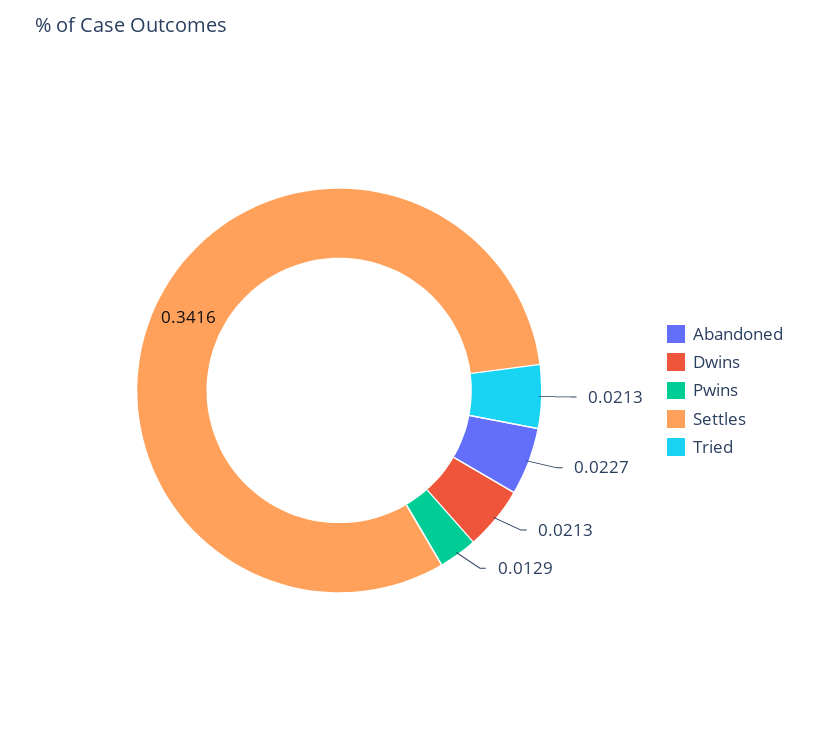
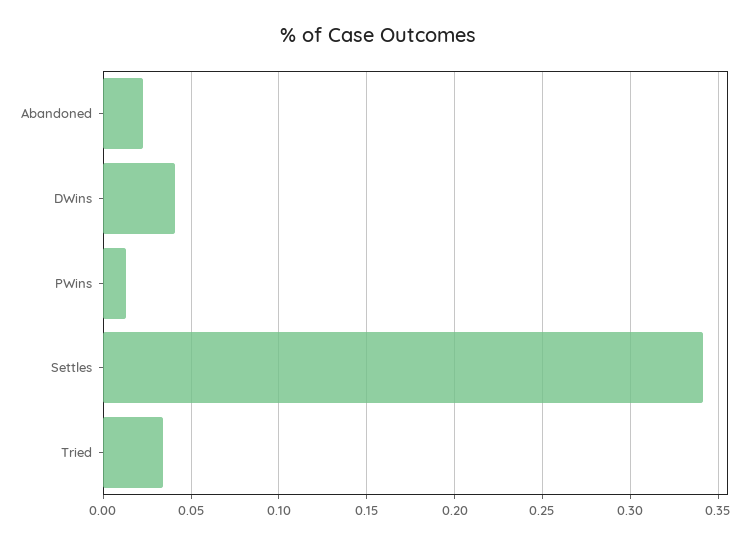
Dwins: 0.0213 -> 0.04
Tried: 0.0213 -> 0.035

